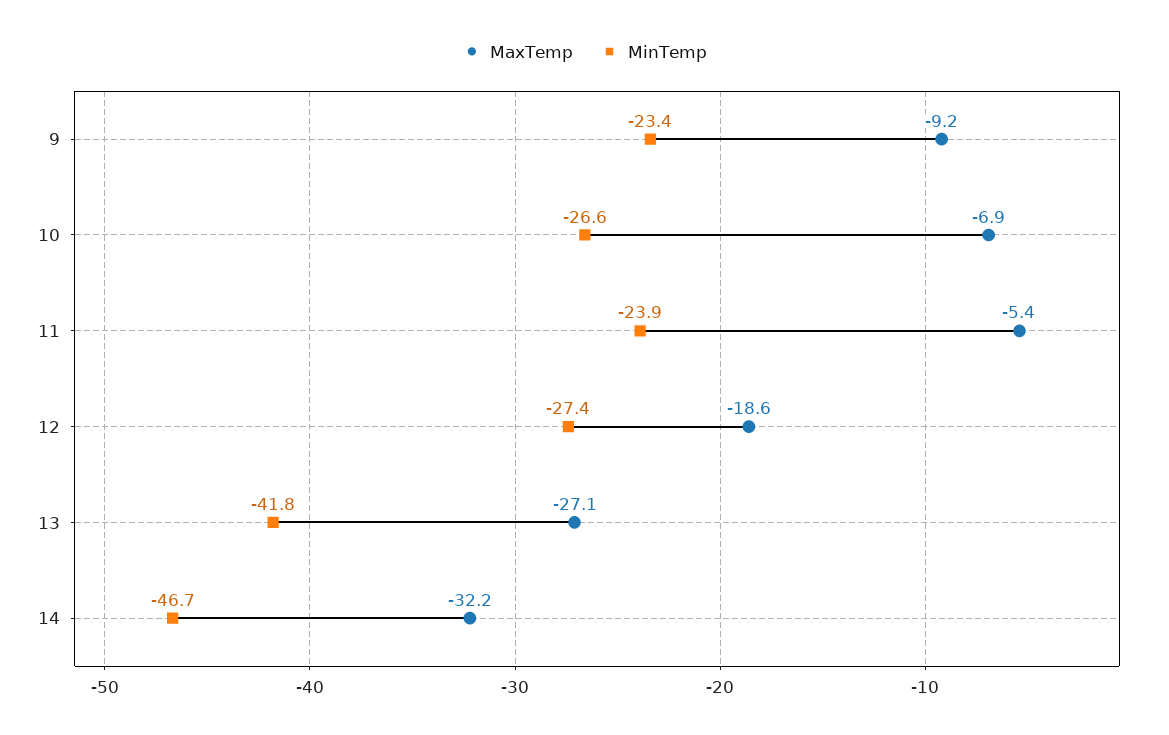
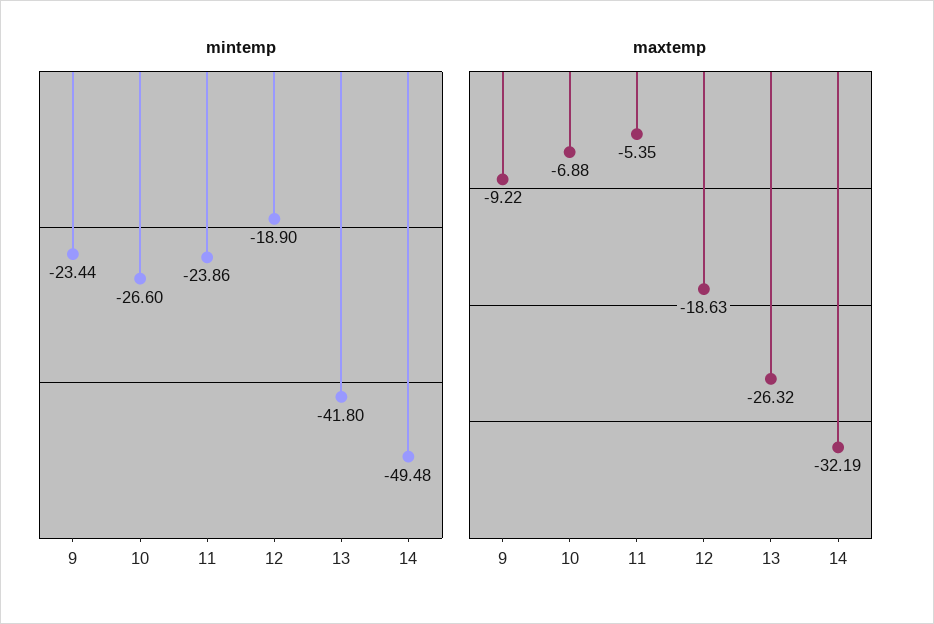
MinTemp, 12: -27.4 -> -18.9
MaxTemp, 13: -27.1 -> -26.32
MinTemp, 14: -46.7 -> -49.48

